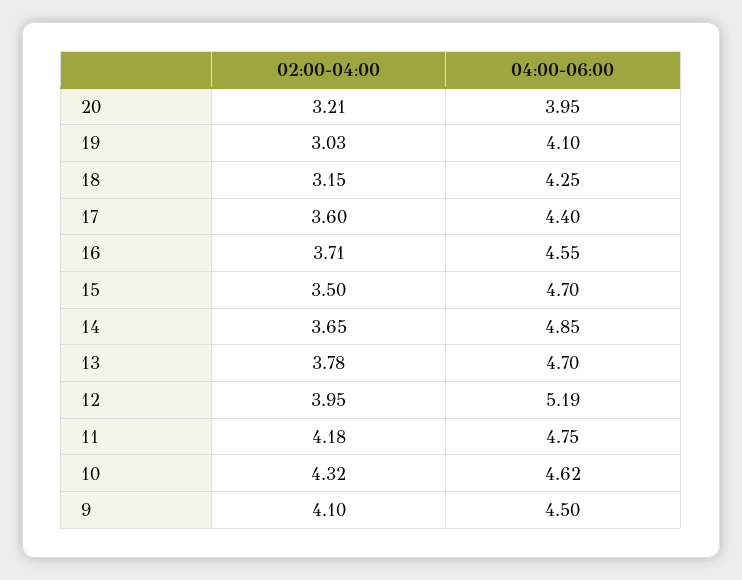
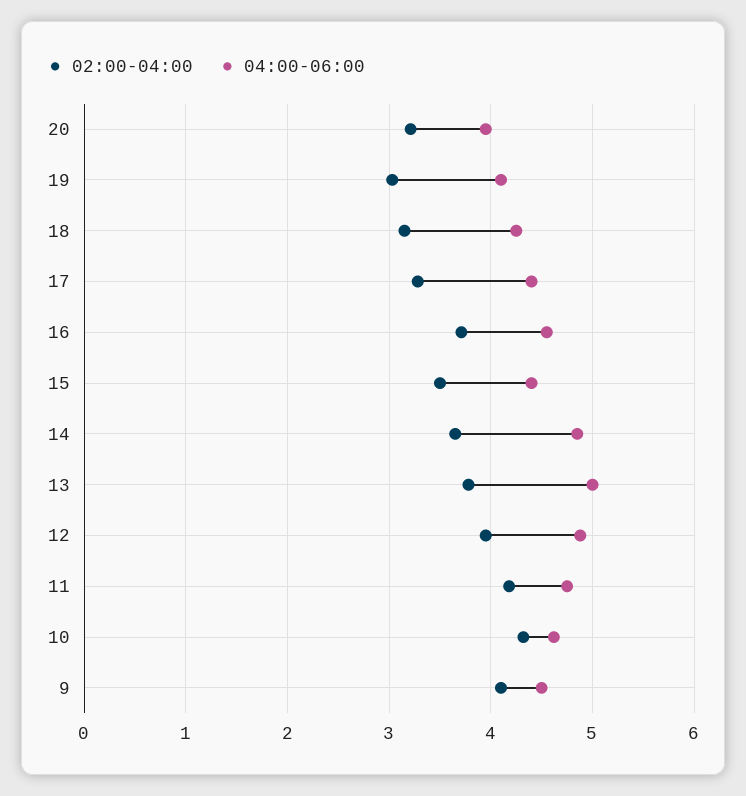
02:00-04:00, 17: 3.6 -> 3.3
04:00-06:00, 15: 4.7 -> 4.4
04:00-06:00, 13: 4.7 -> 5
04:00-06:00, 12: 5.19 -> 4.9

